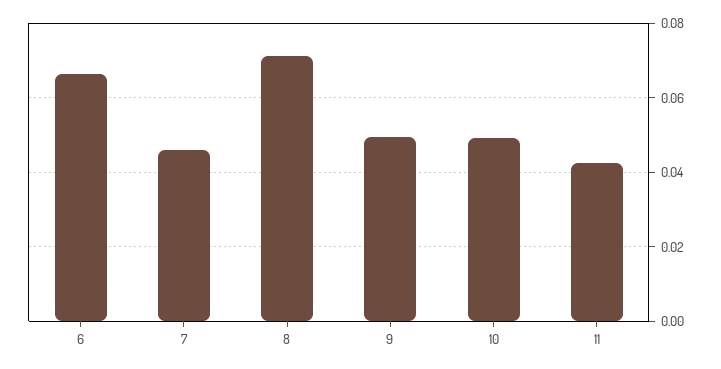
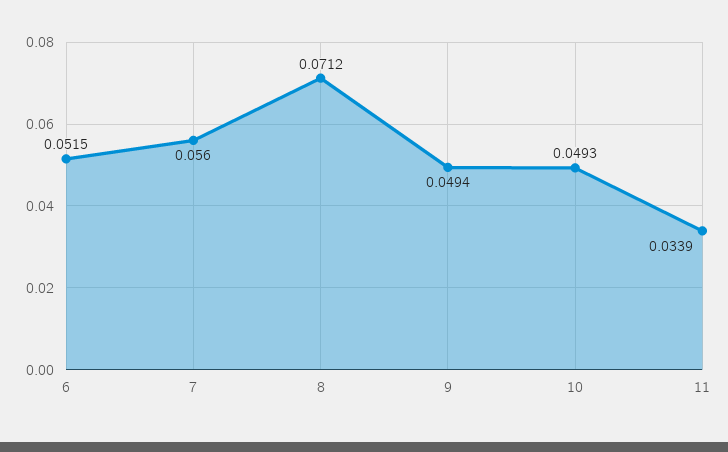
6: 0.066 -> 0.0515
7: 0.046 -> 0.056
11: 0.042 -> 0.0339

